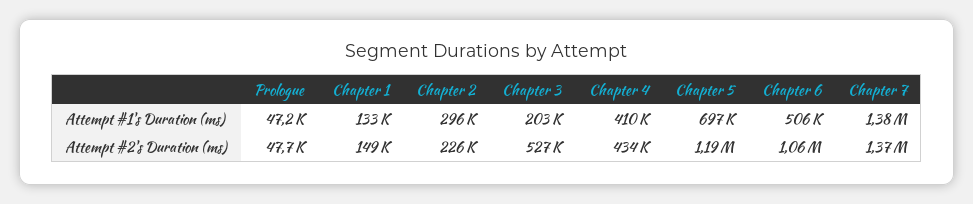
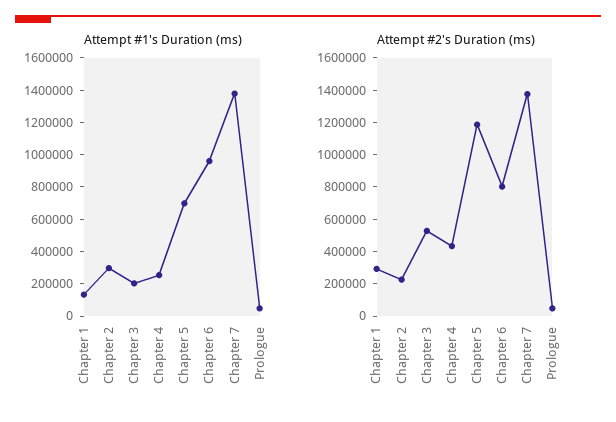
Attempt #1's Duration (ms), Chapter 4: 410000 -> 250000
Attempt #1's Duration (ms), Chapter 6: 506000 -> 950000
Attempt #2's Duration (ms), Chapter 1: 149000 -> 300000
Attempt #2's Duration (ms), Chapter 6: 1060000 -> 800000

